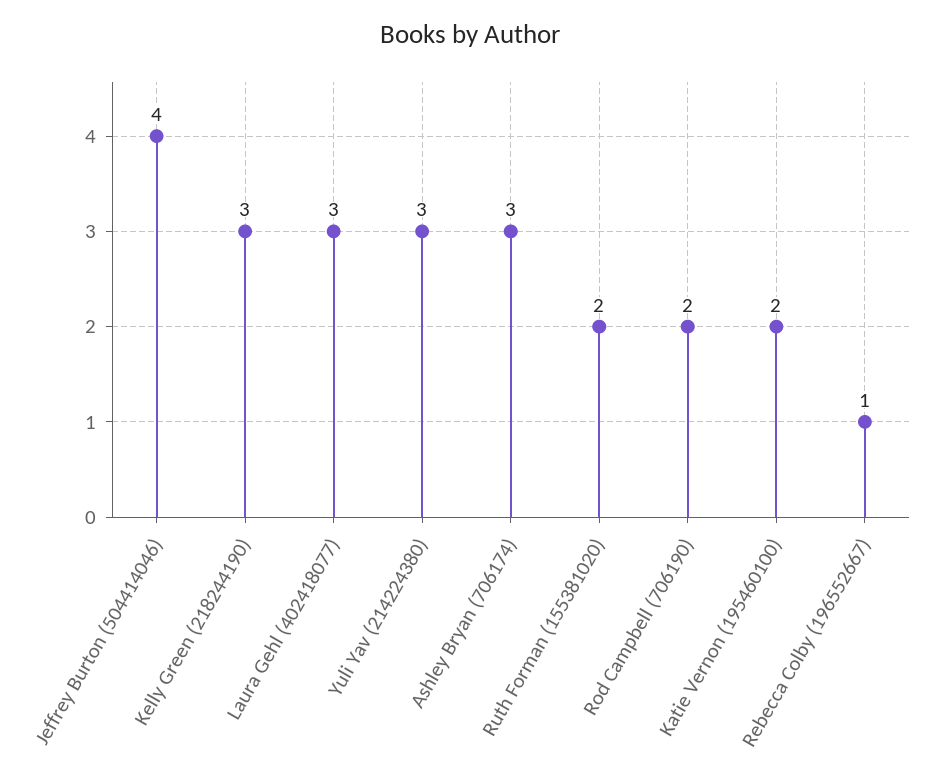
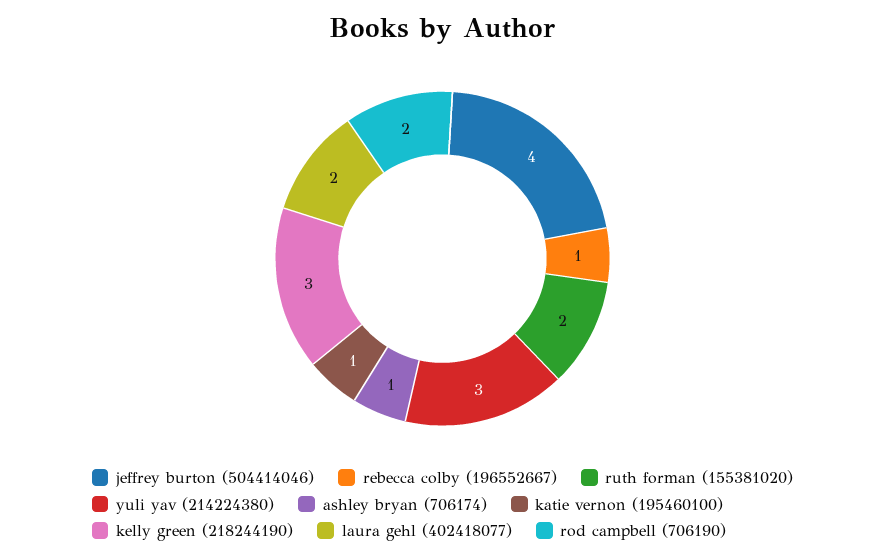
Laura Gehl (402418077): 3 -> 2
Ashley Bryan (706174): 3 -> 1
Katie Vernon (195460100): 2 -> 1

